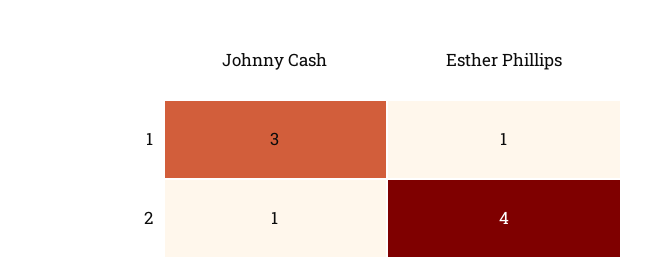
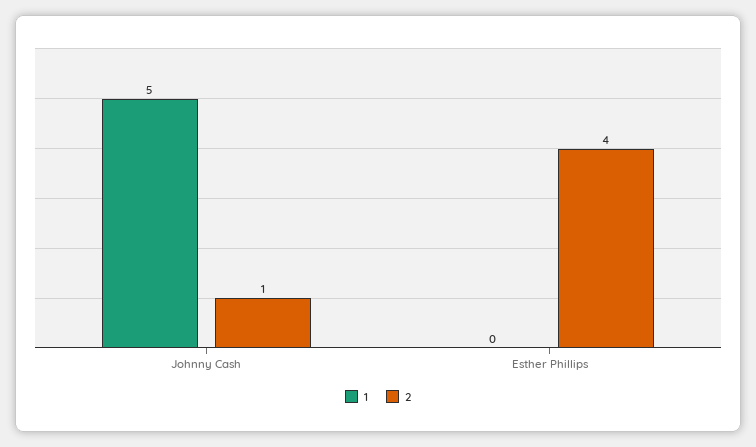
1, Johnny Cash: 3 -> 5
1, Esther Phillips: 1 -> 0

